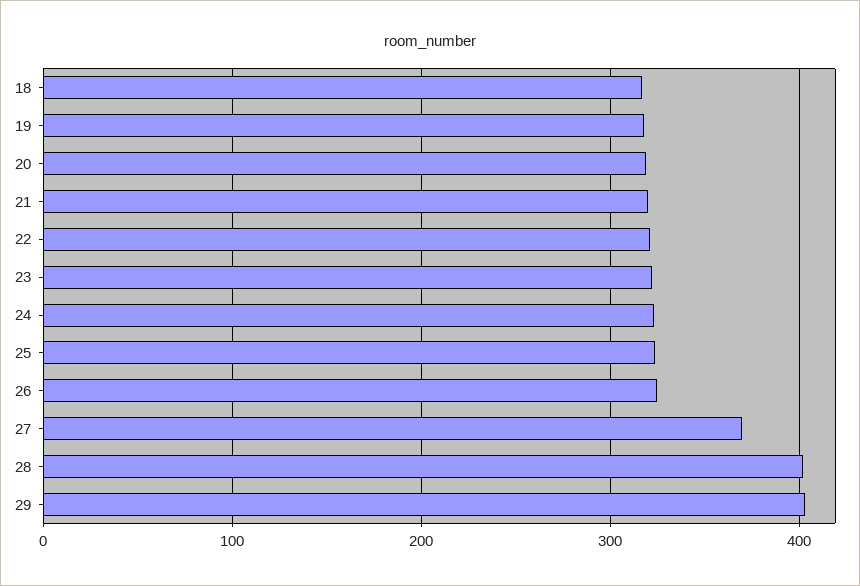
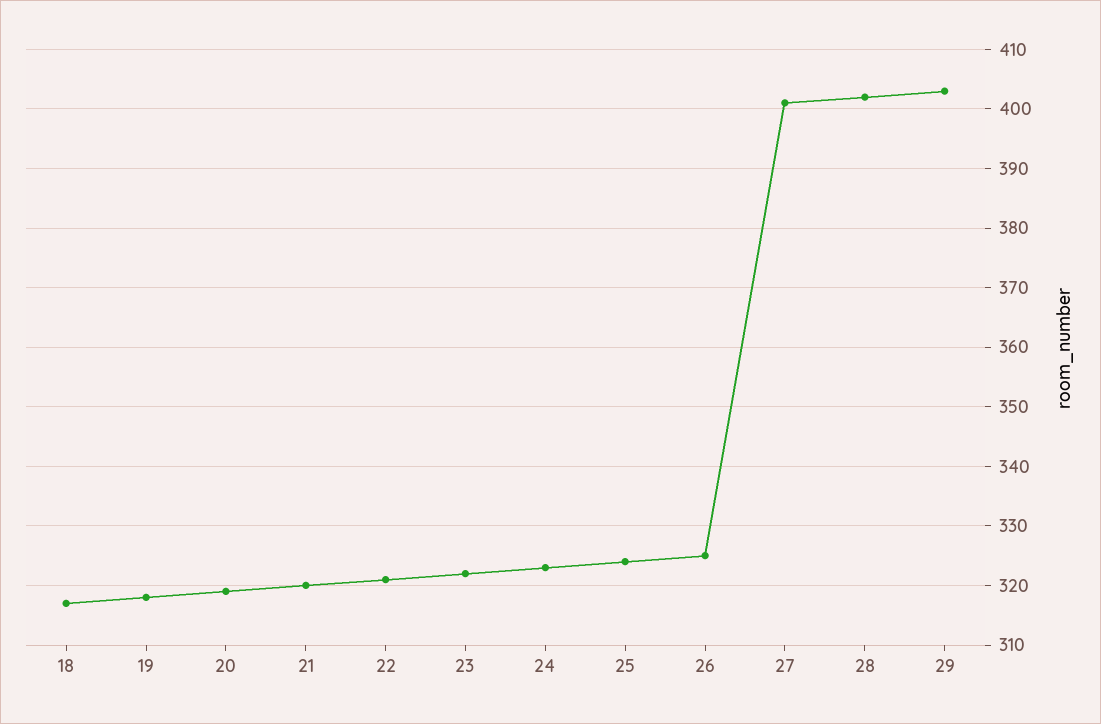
27: 370 -> 400

